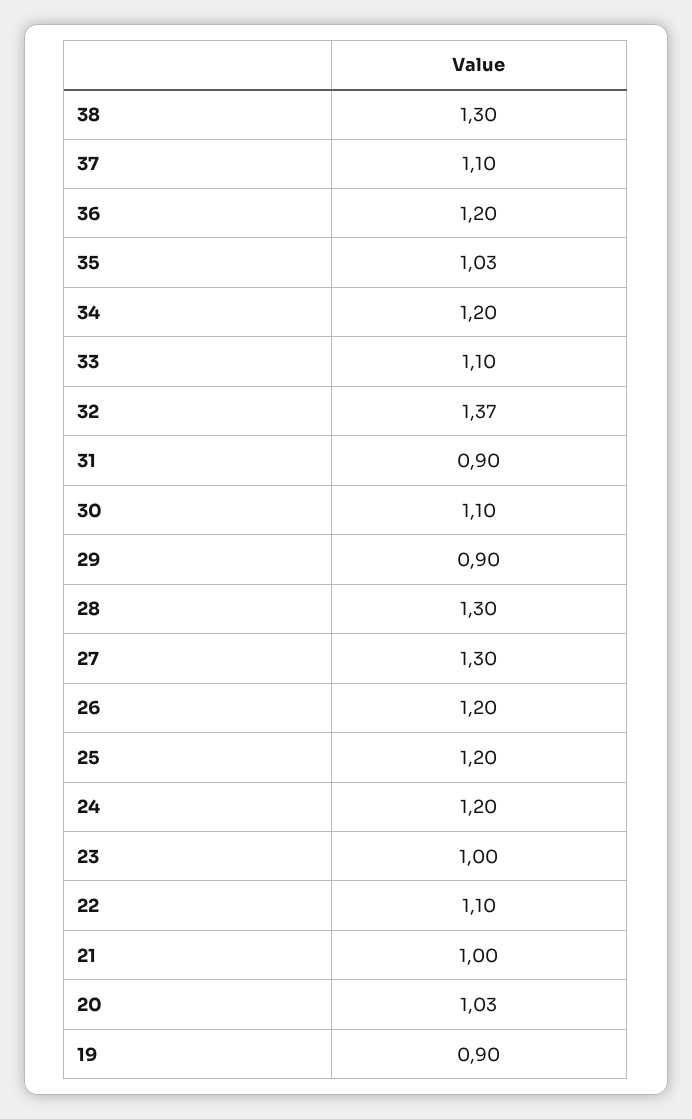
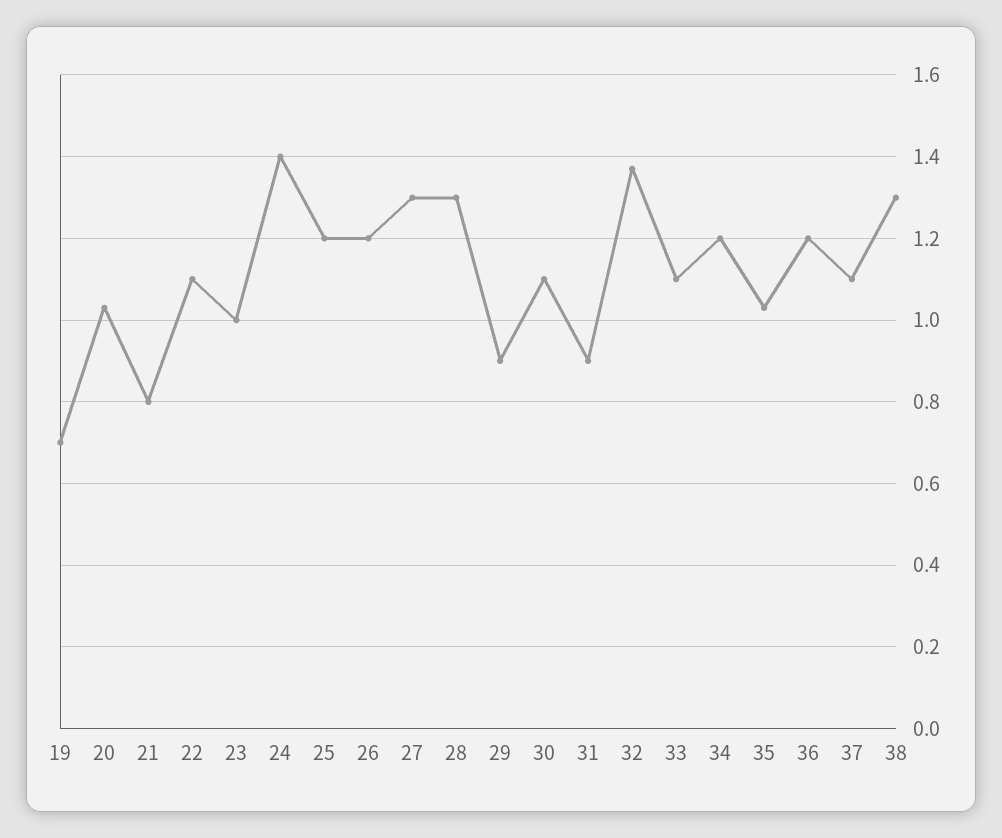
24: 1.2 -> 1.4
21: 1 -> 0.8
19: 0.9 -> 0.7

